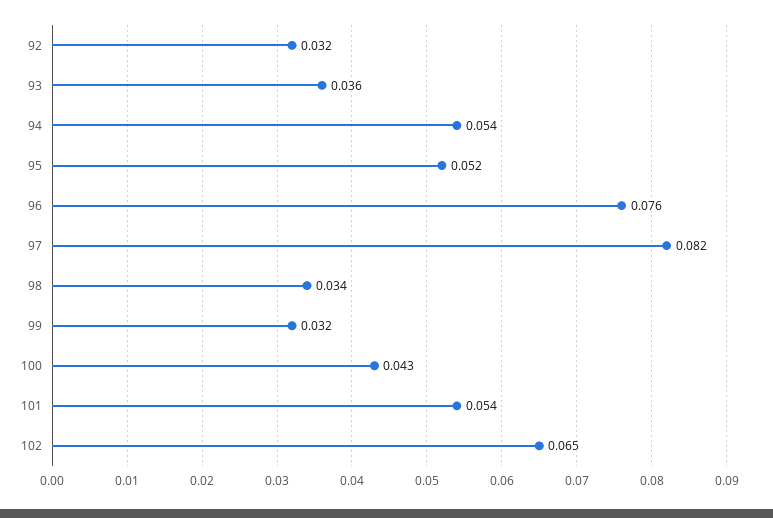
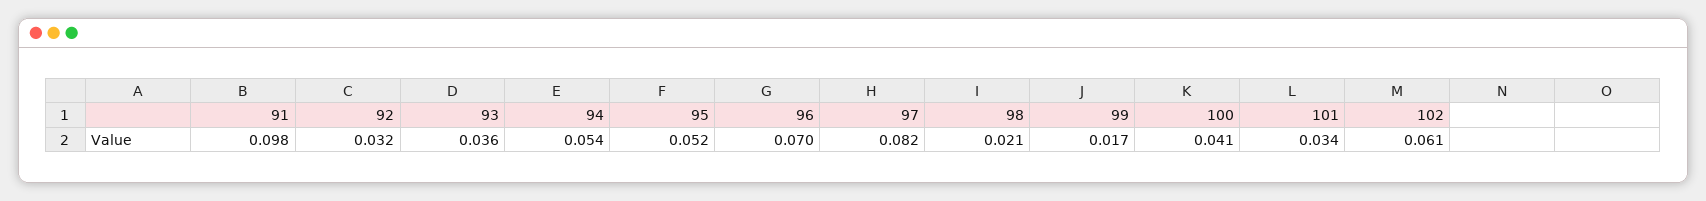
96: 0.076 -> 0.07
98: 0.034 -> 0.021
99: 0.032 -> 0.017
100: 0.043 -> 0.041
101: 0.054 -> 0.034
102: 0.065 -> 0.061
91: none -> 0.098

